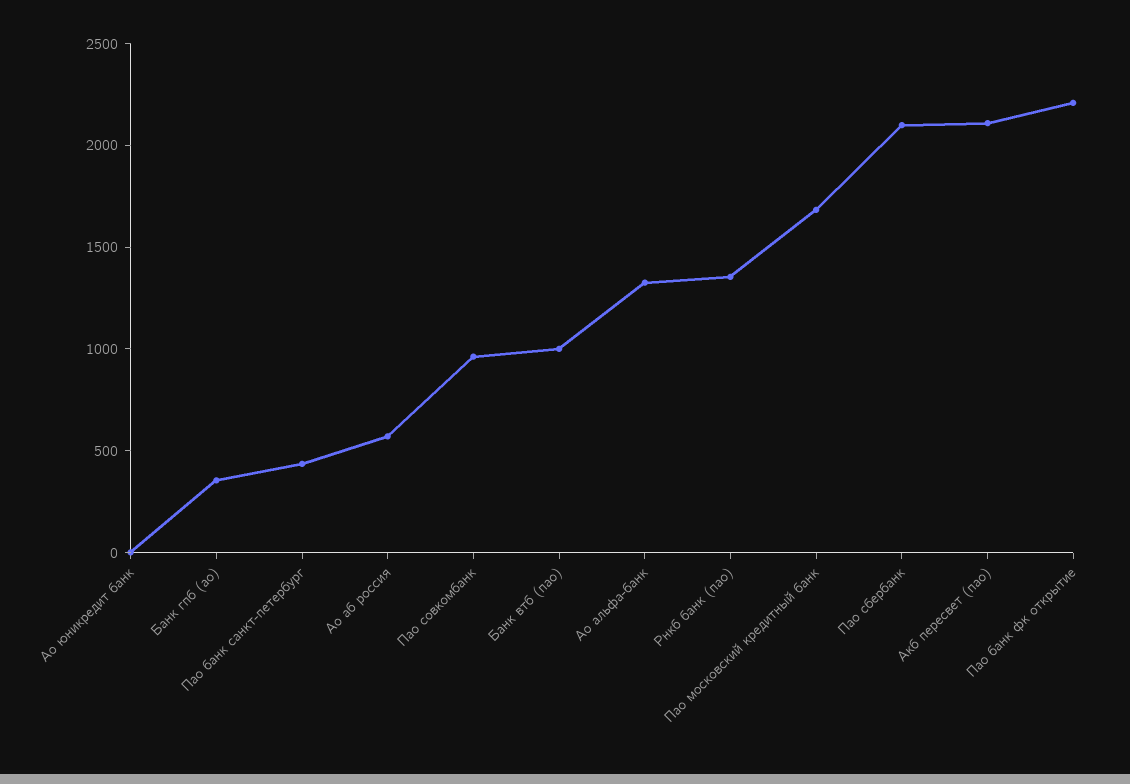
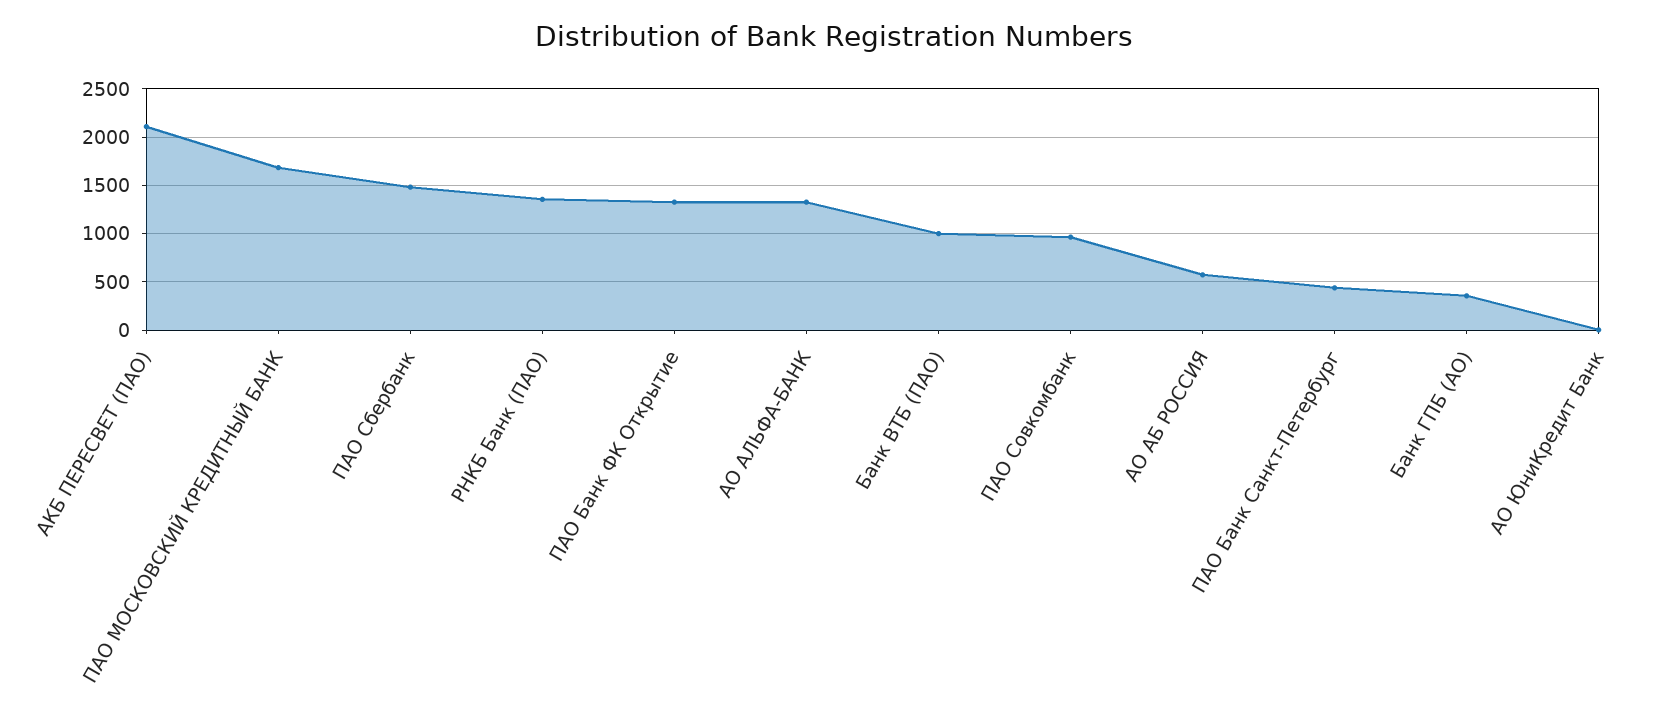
Пао сбербанк: 2100 -> 1500
Пао банк фк открытие: 2200 -> 1300

